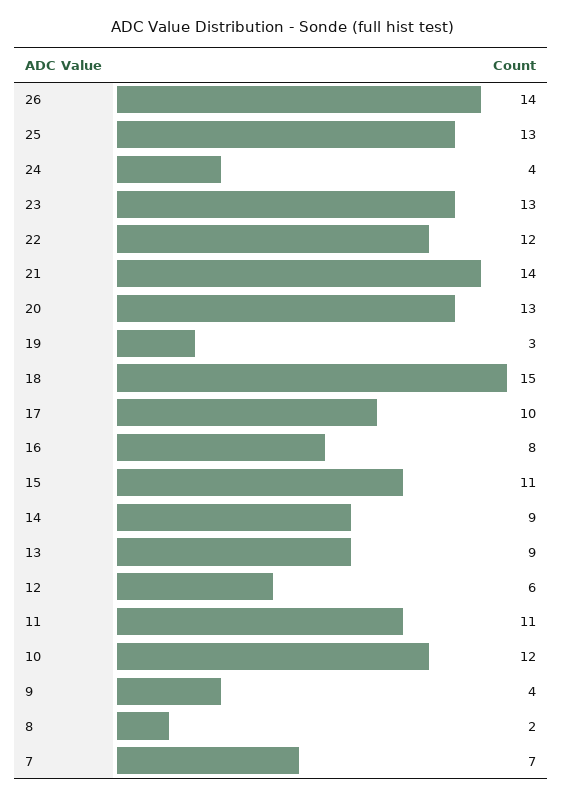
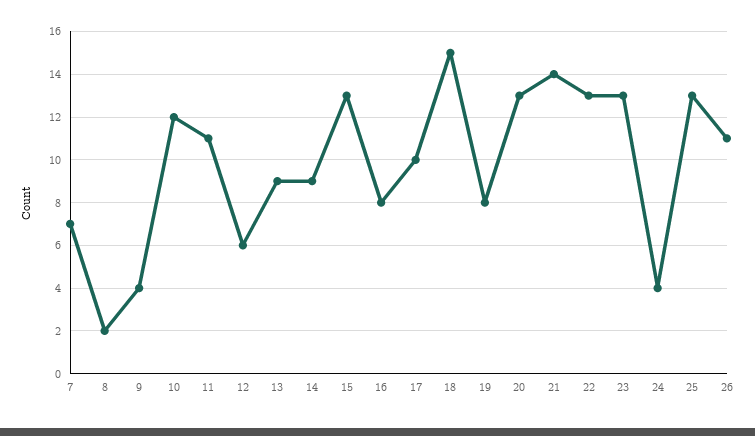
26: 14 -> 11
22: 12 -> 13
19: 3 -> 8
15: 11 -> 13

